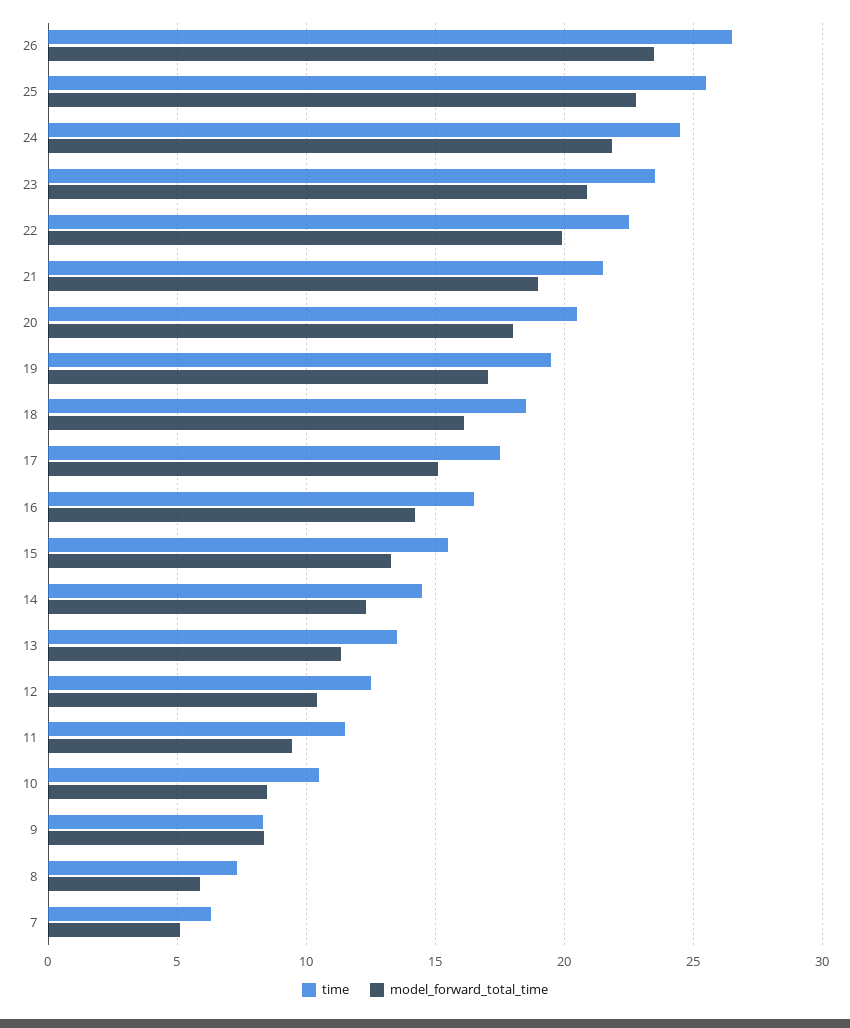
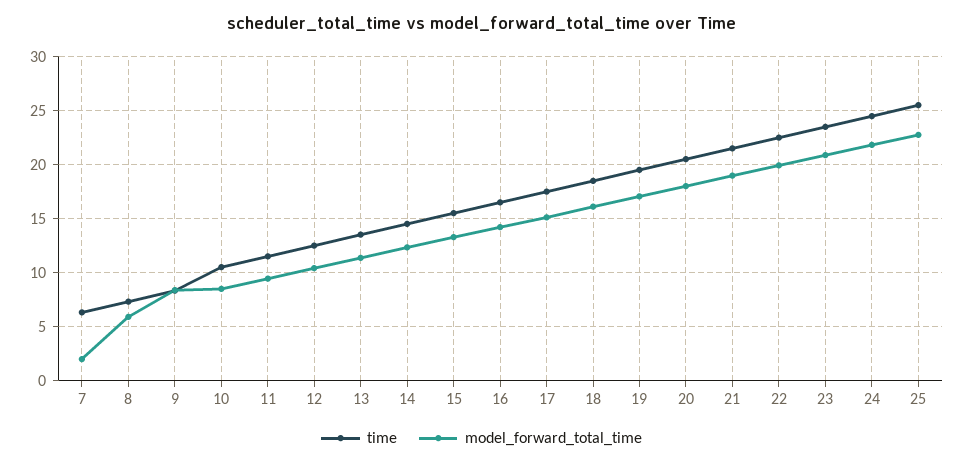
time, 26: 26.5 -> none
model_forward_total_time, 26: 23.5 -> none
model_forward_total_time, 7: 5 -> 2

